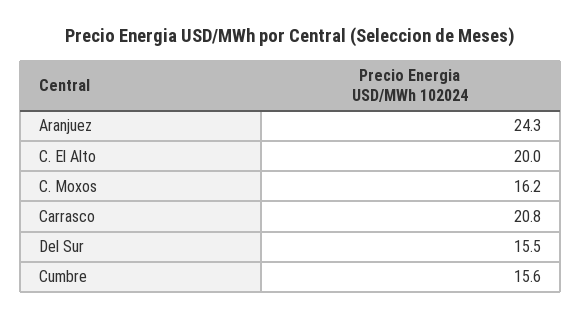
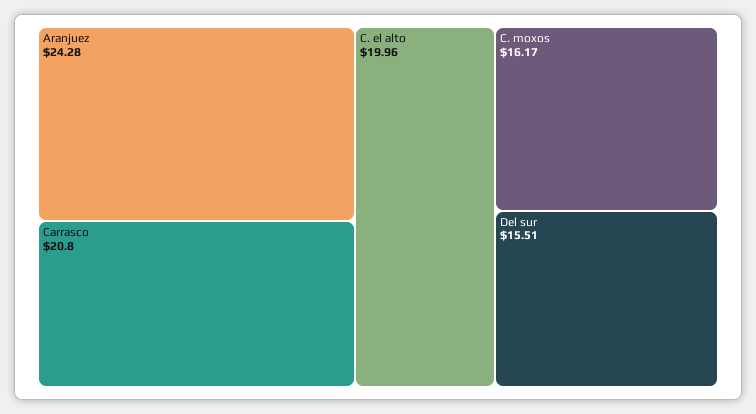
Cumbre: 15.6 -> none

